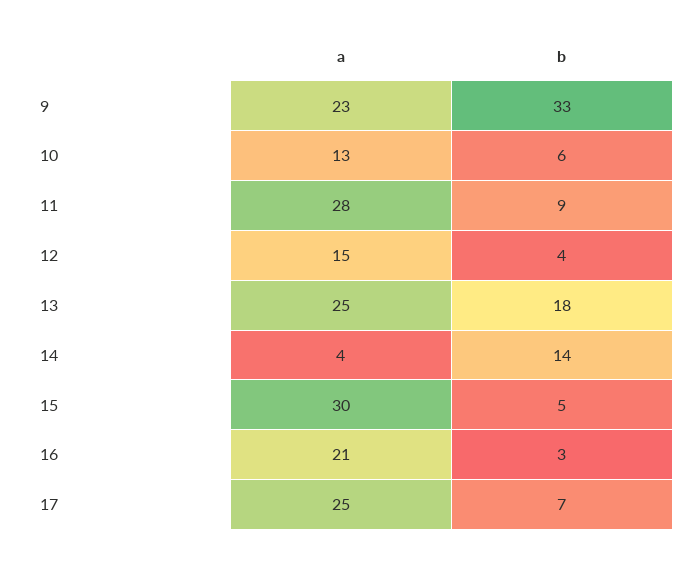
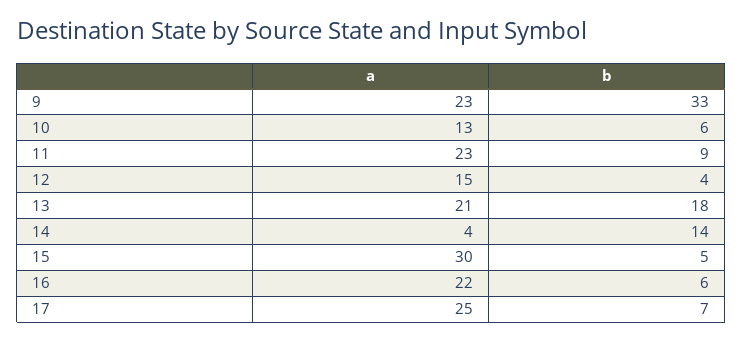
a, 11: 28 -> 23
a, 13: 25 -> 21
a, 16: 21 -> 22
b, 16: 3 -> 6

